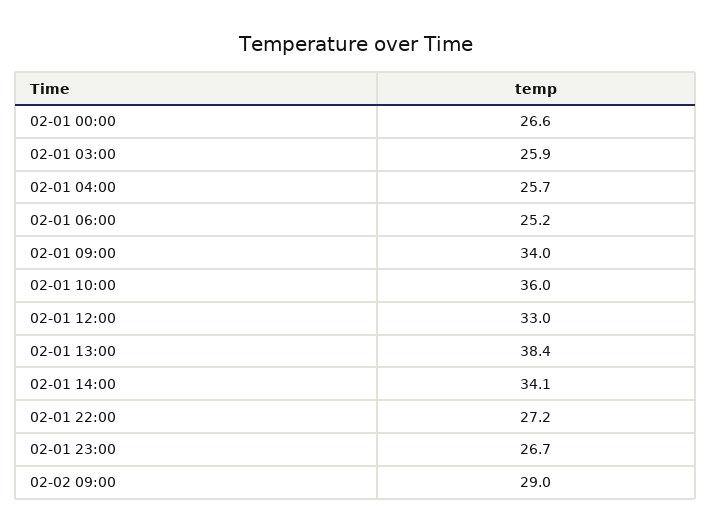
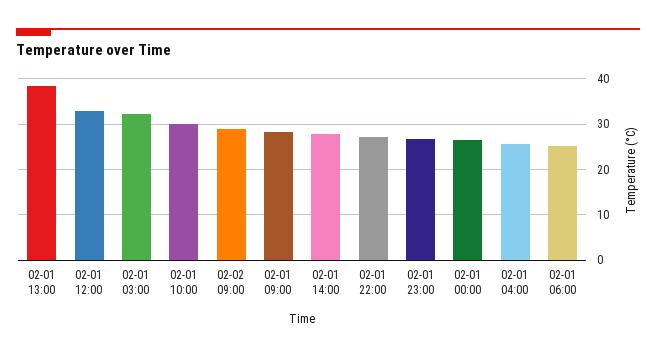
02-01 03:00: 25.9 -> 32
02-01 09:00: 34 -> 28
02-01 10:00: 36 -> 30
02-01 14:00: 34.1 -> 28

